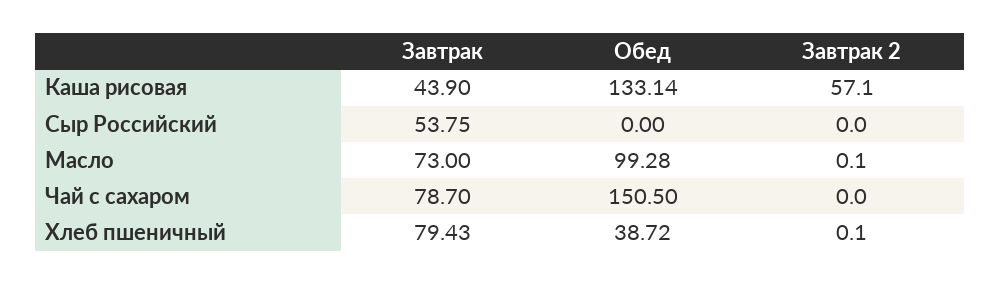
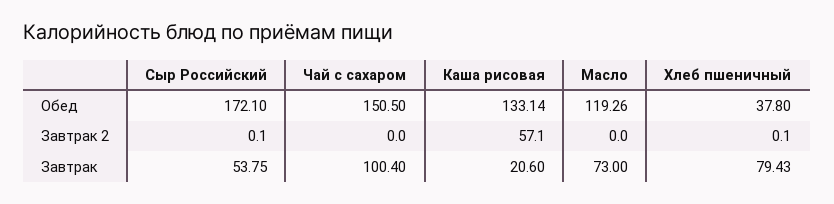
Завтрак, Каша рисовая: 43.9 -> 20.6
Обед, Сыр Российский: 0 -> 172.1
Завтрак 2, Сыр Российский: 0 -> 0.1
Обед, Масло: 99.28 -> 119.26
Завтрак 2, Масло: 0.1 -> 0
Завтрак, Чай с сахаром: 78.7 -> 100.4
Обед, Хлеб пшеничный: 38.72 -> 37.8

